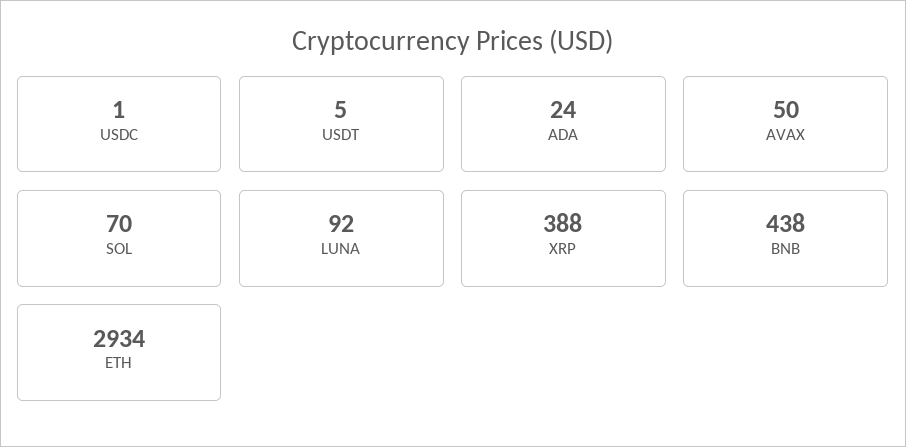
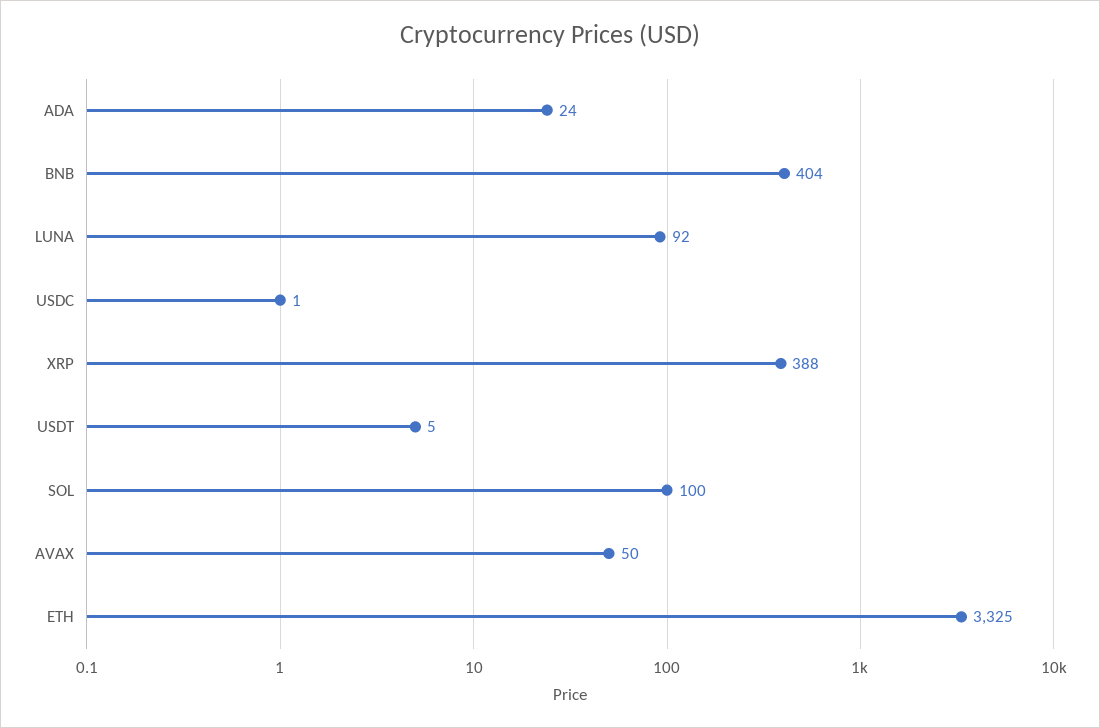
SOL: 70 -> 100
BNB: 438 -> 404
ETH: 2934 -> 3325

